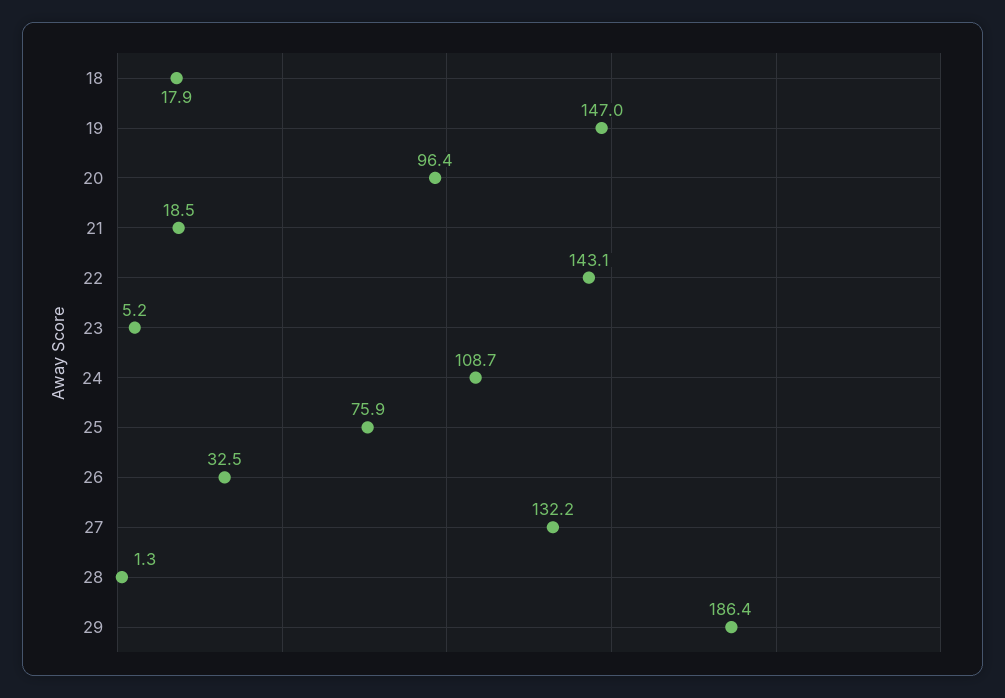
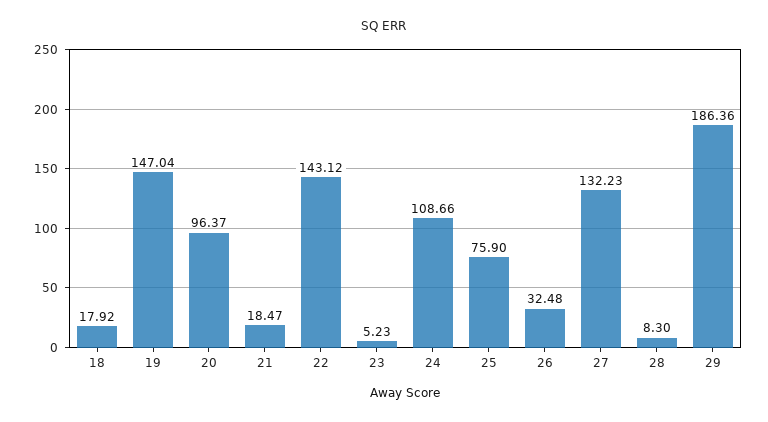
28: 1.3 -> 8.3

